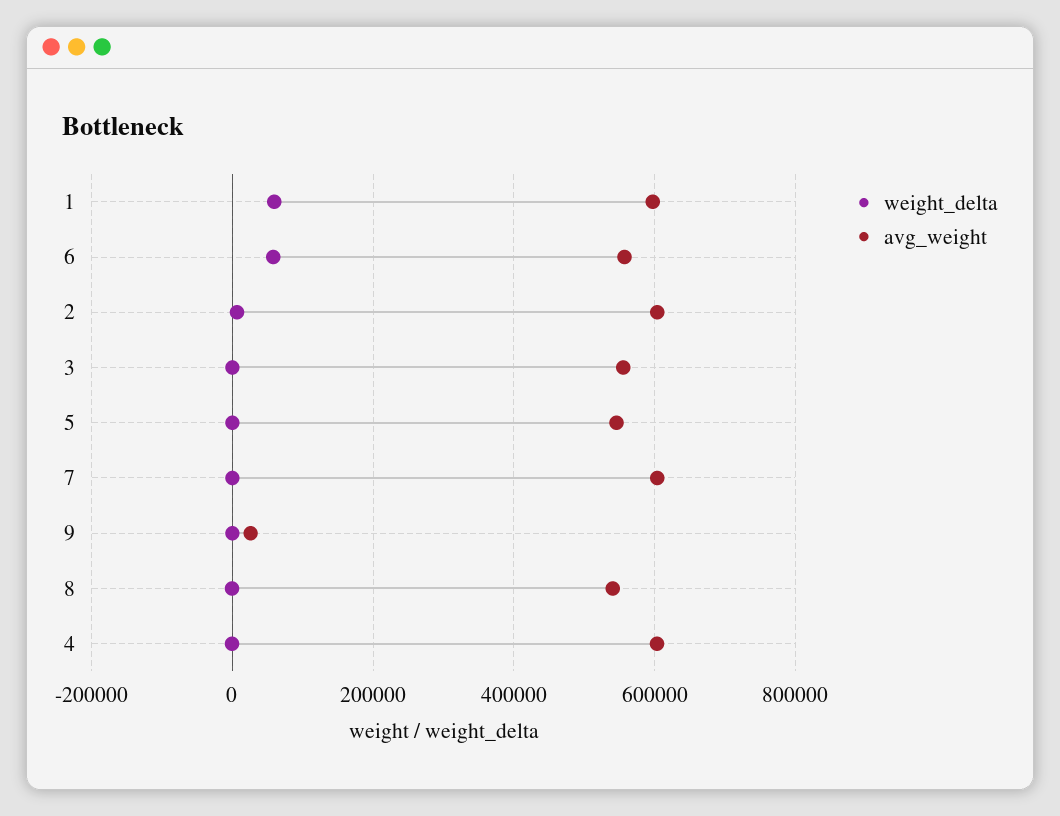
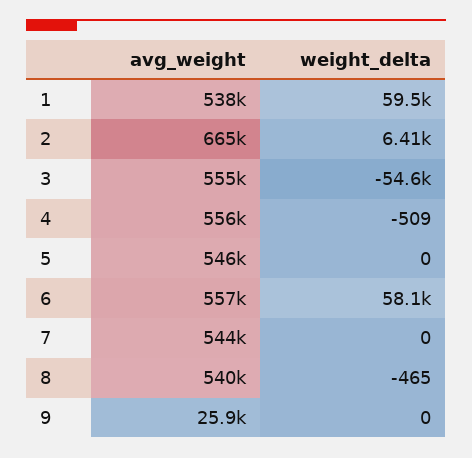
avg_weight, 1: 600000 -> 538000
avg_weight, 2: 600000 -> 665000
weight_delta, 3: 0 -> -54600
avg_weight, 7: 600000 -> 544000
avg_weight, 4: 600000 -> 556000

